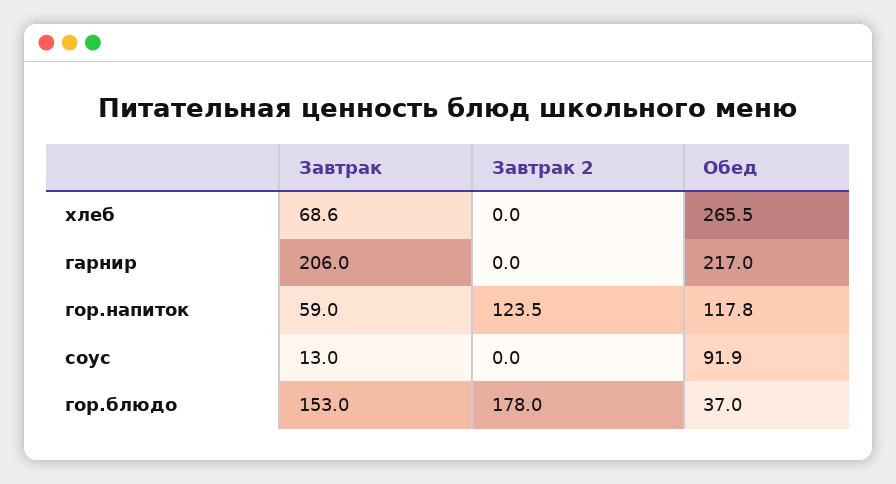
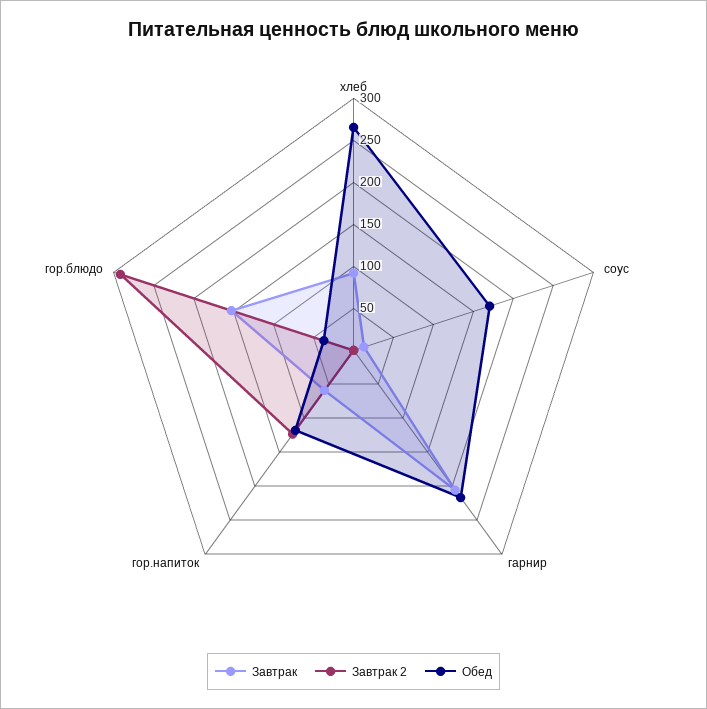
Завтрак, хлеб: 68.6 -> 90
Обед, соус: 91.9 -> 170
Завтрак 2, гор.блюдо: 178 -> 290

